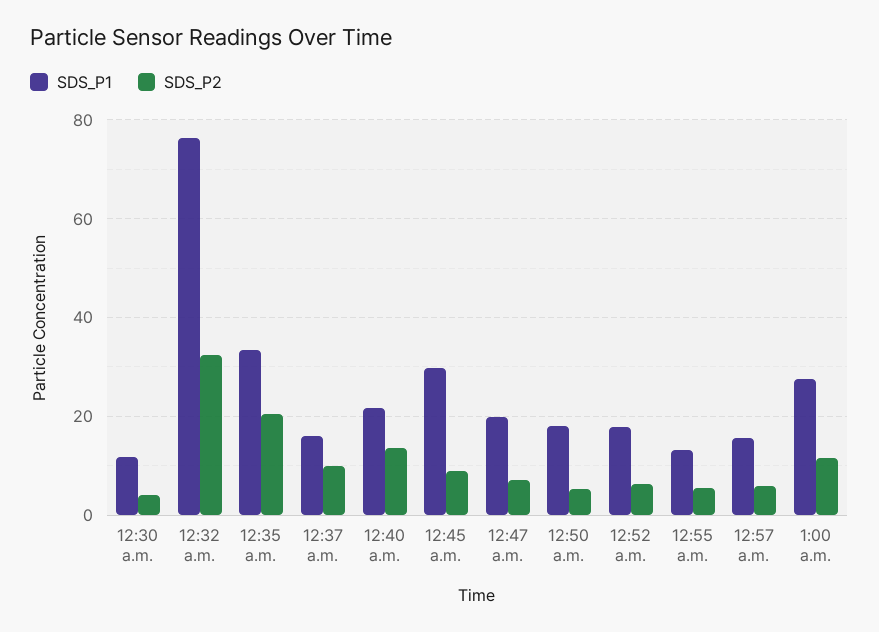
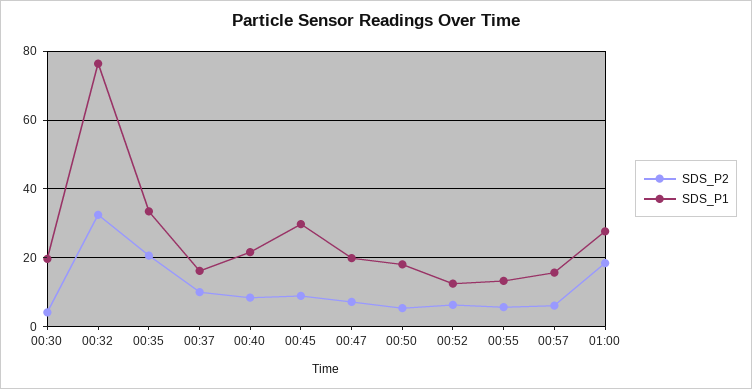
SDS_P1, 12:30 a.m.: 12 -> 20
SDS_P2, 12:40 a.m.: 14 -> 8
SDS_P1, 12:52 a.m.: 18 -> 12
SDS_P2, 1:00 a.m.: 12 -> 18

